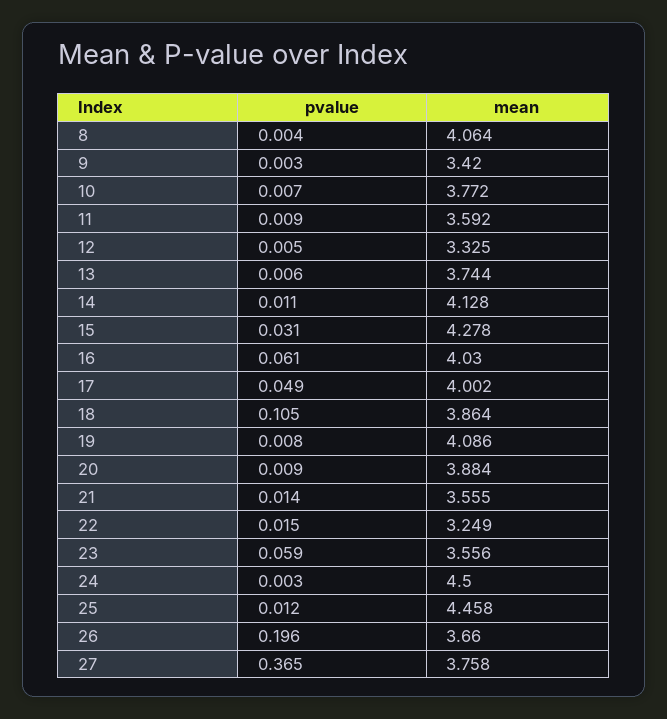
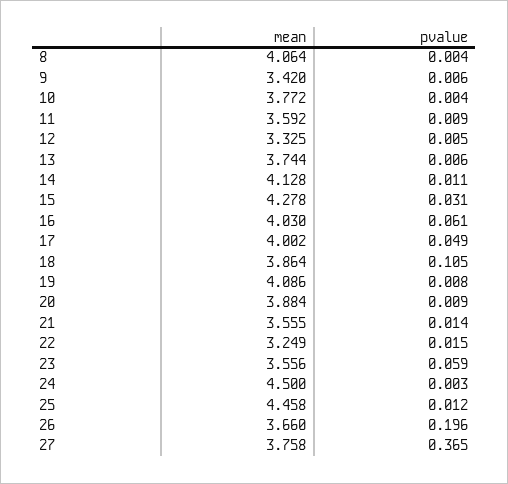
pvalue, 9: 0.003 -> 0.006
pvalue, 10: 0.007 -> 0.004

